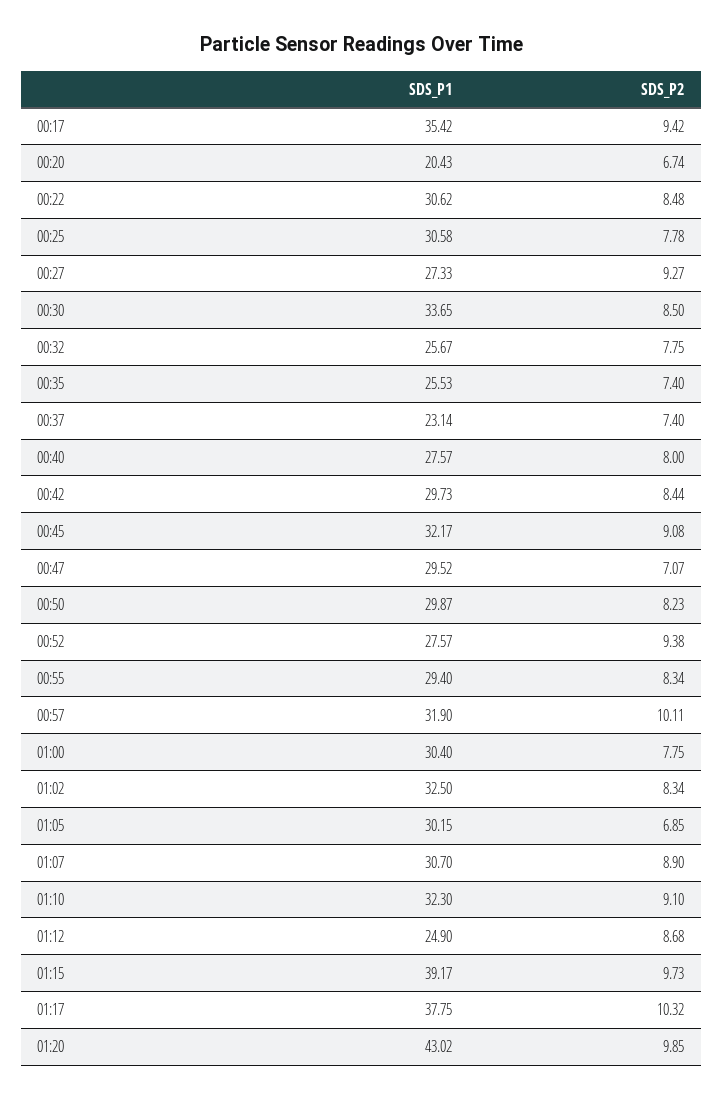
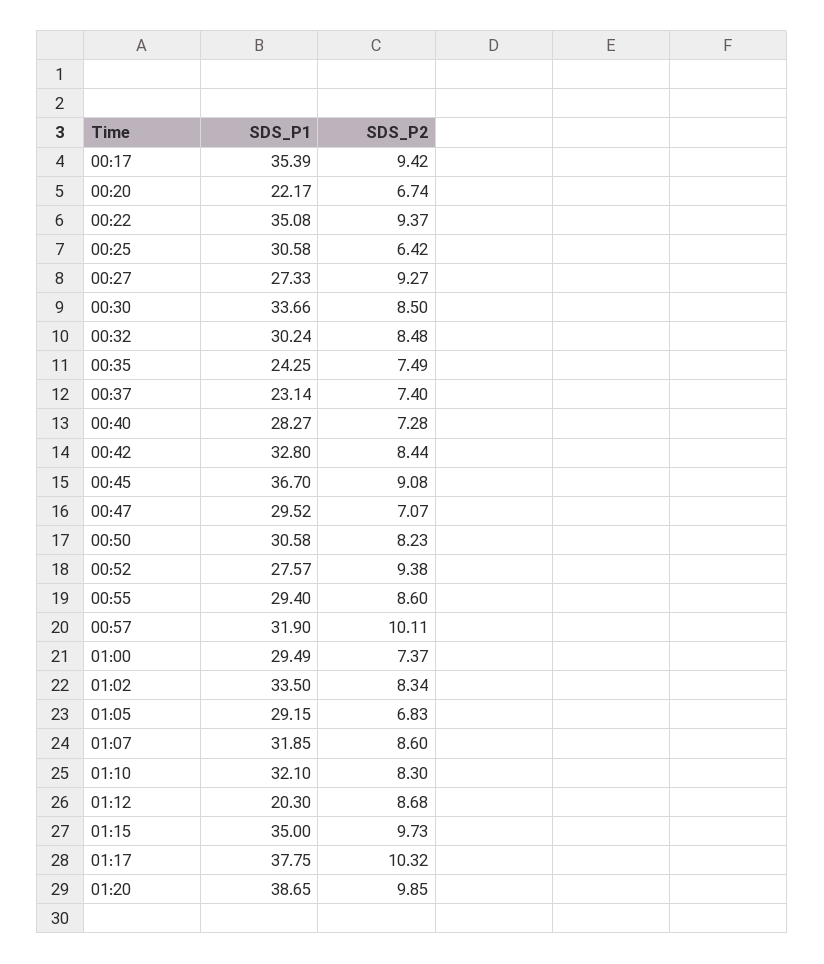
SDS_P1, 00:17: 35.42 -> 35.39
SDS_P1, 00:20: 20.43 -> 22.17
SDS_P1, 00:22: 30.62 -> 35.08
SDS_P2, 00:22: 8.48 -> 9.37
SDS_P2, 00:25: 7.78 -> 6.42
SDS_P1, 00:30: 33.65 -> 33.66
SDS_P1, 00:32: 25.67 -> 30.24
SDS_P2, 00:32: 7.75 -> 8.48
SDS_P1, 00:35: 25.53 -> 24.25
SDS_P2, 00:35: 7.4 -> 7.49
SDS_P1, 00:40: 27.57 -> 28.27
SDS_P2, 00:40: 8 -> 7.28
SDS_P1, 00:42: 29.73 -> 32.8
SDS_P1, 00:45: 32.17 -> 36.7
SDS_P1, 00:50: 29.87 -> 30.58
SDS_P2, 00:55: 8.34 -> 8.6
SDS_P1, 01:00: 30.4 -> 29.49
SDS_P2, 01:00: 7.75 -> 7.37
SDS_P1, 01:02: 32.5 -> 33.5
SDS_P1, 01:05: 30.15 -> 29.15
SDS_P2, 01:05: 6.85 -> 6.83
SDS_P1, 01:07: 30.7 -> 31.85
SDS_P2, 01:07: 8.9 -> 8.6
SDS_P1, 01:10: 32.3 -> 32.1
SDS_P2, 01:10: 9.1 -> 8.3
SDS_P1, 01:12: 24.9 -> 20.3
SDS_P1, 01:15: 39.17 -> 35
SDS_P1, 01:20: 43.02 -> 38.65

